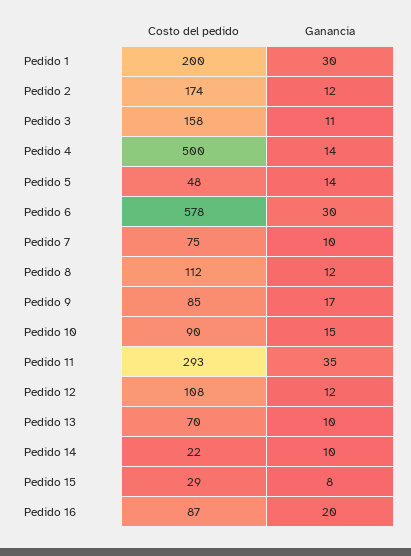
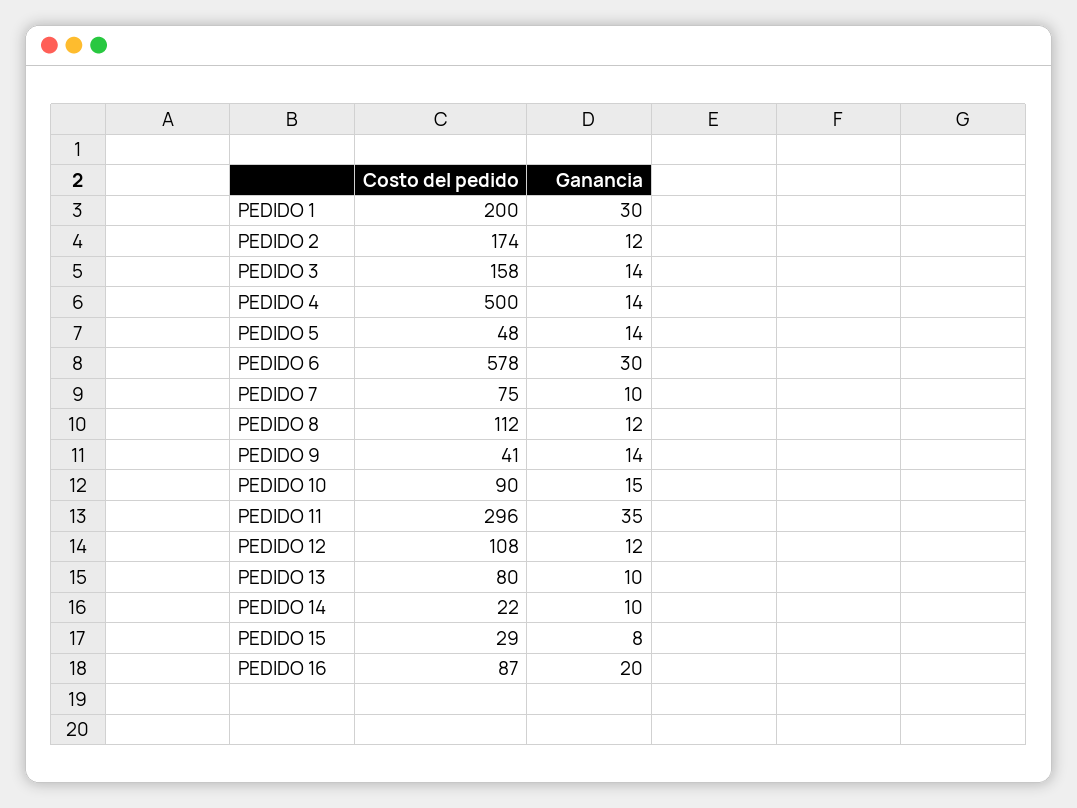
Ganancia, Pedido 3: 11 -> 14
Costo del pedido, Pedido 9: 85 -> 41
Ganancia, Pedido 9: 17 -> 14
Costo del pedido, Pedido 11: 293 -> 296
Costo del pedido, Pedido 13: 70 -> 80

